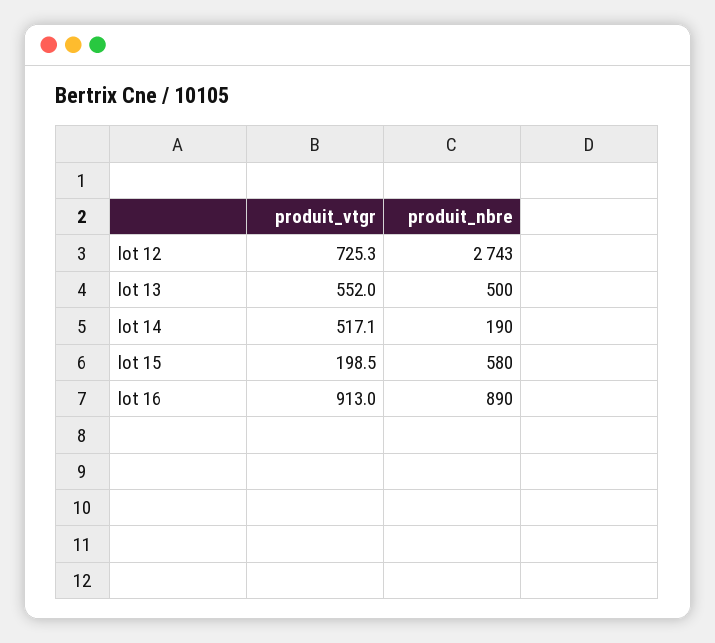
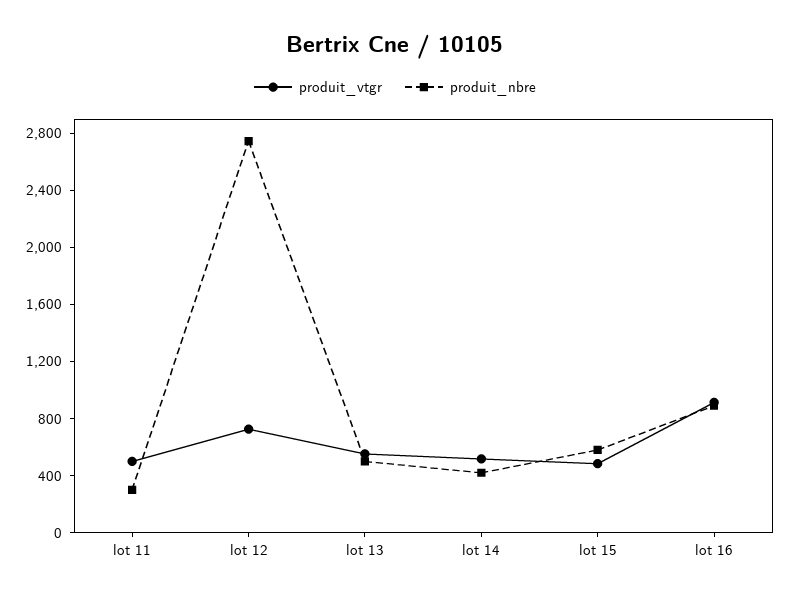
produit_nbre, lot 14: 190 -> 400
produit_vtgr, lot 15: 198.5 -> 500
produit_vtgr, lot 11: none -> 500
produit_nbre, lot 11: none -> 300

